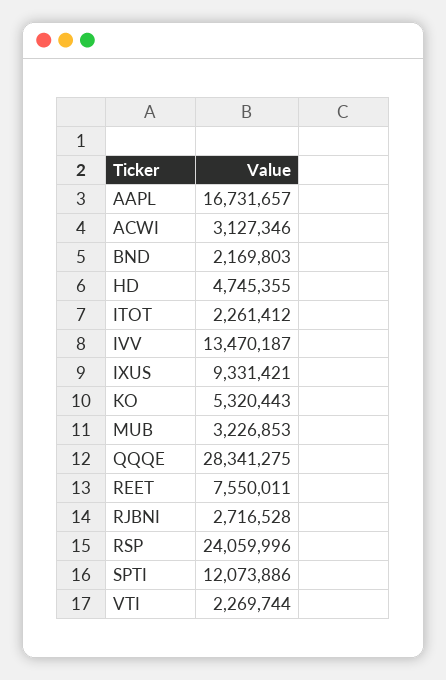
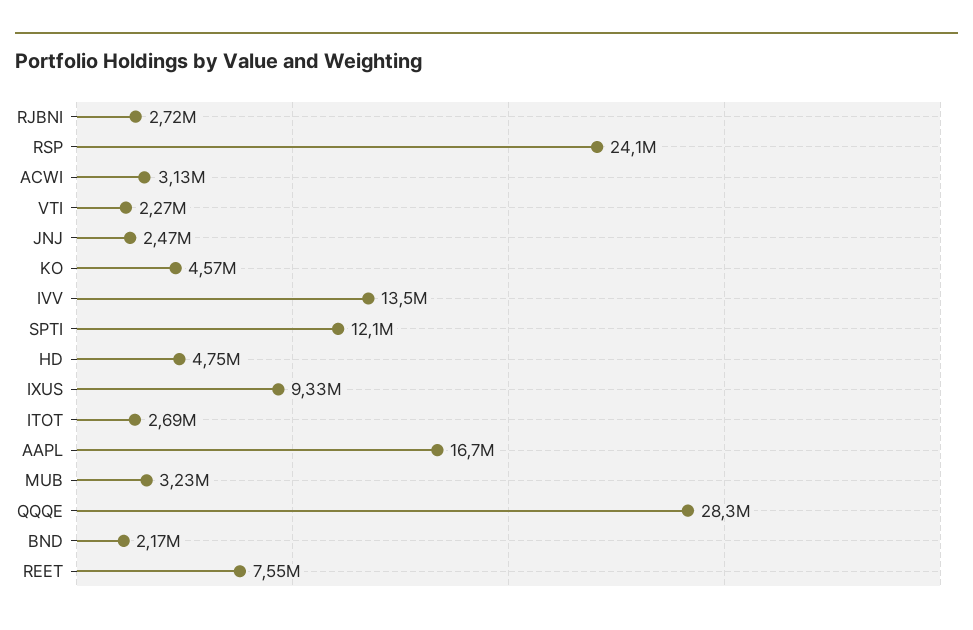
ITOT: 2261412 -> 2690000
KO: 5320443 -> 4570000
JNJ: none -> 2470000

